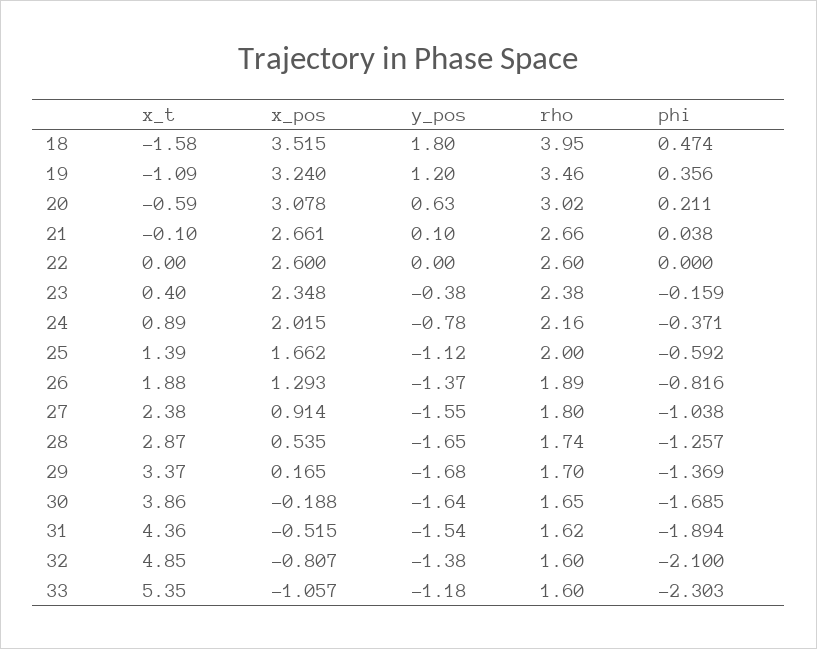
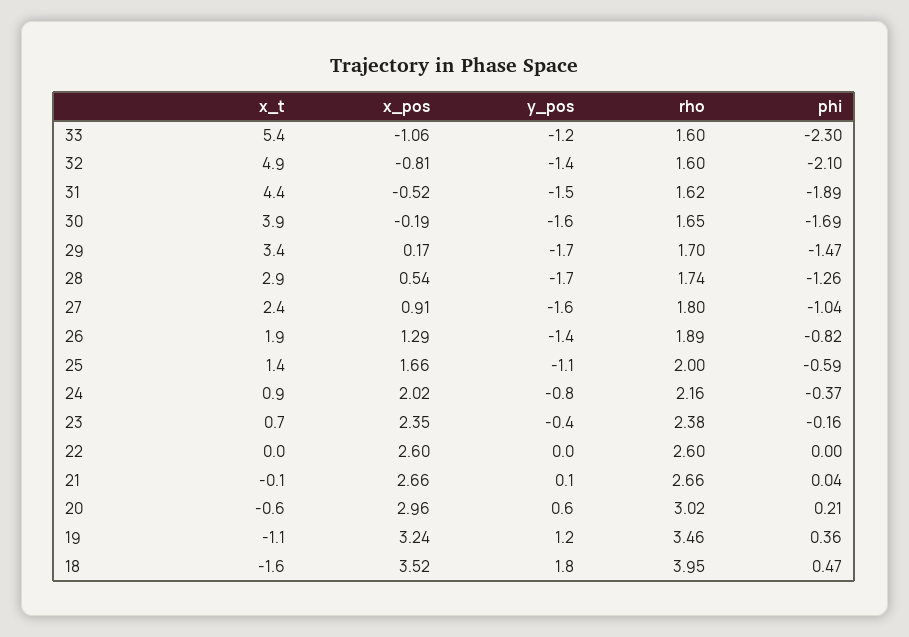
x_pos, 20: 3.078 -> 2.96
x_t, 23: 0.4 -> 0.7
phi, 29: -1.369 -> -1.47

